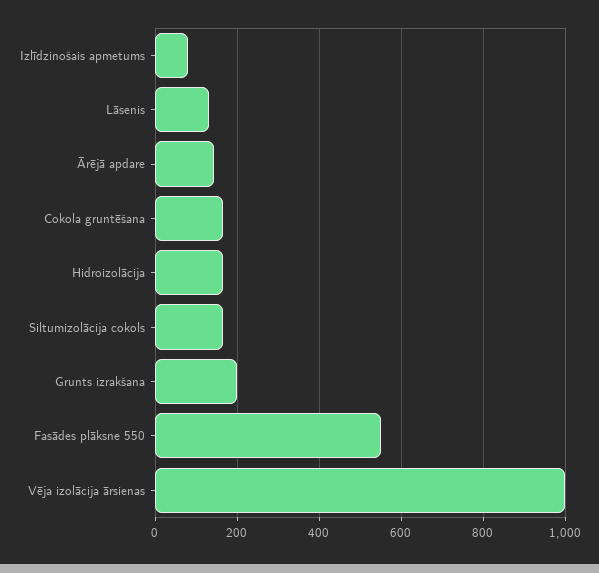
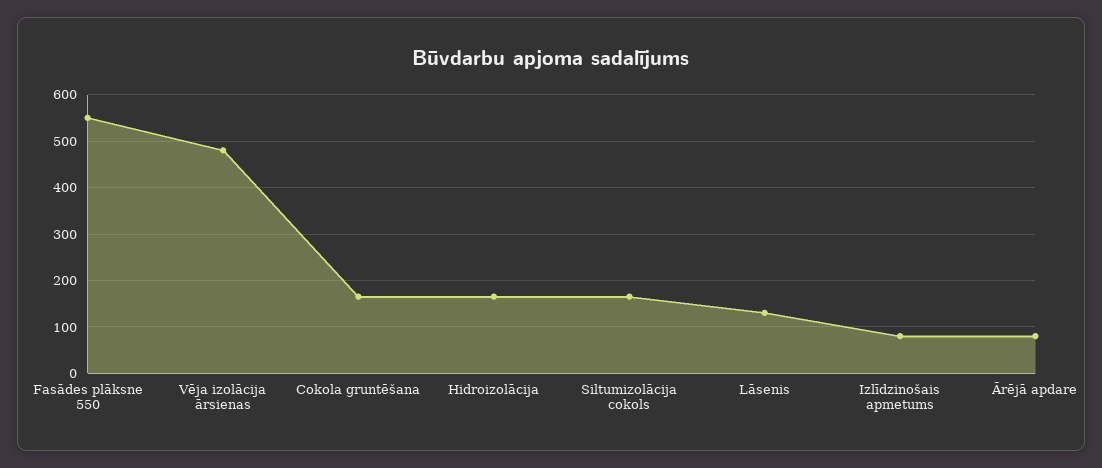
Ārējā apdare: 140 -> 80
Grunts izrakšana: 200 -> none
Vēja izolācija ārsienas: 1000 -> 480

